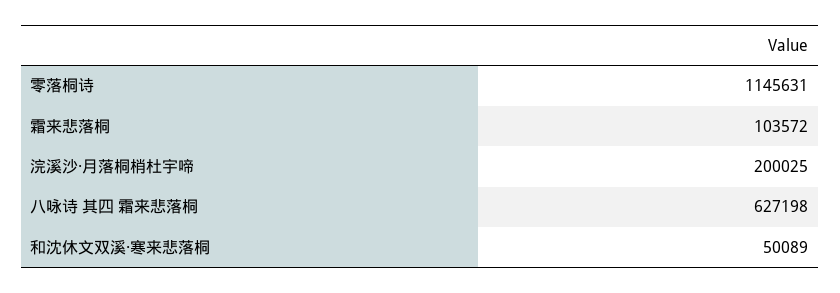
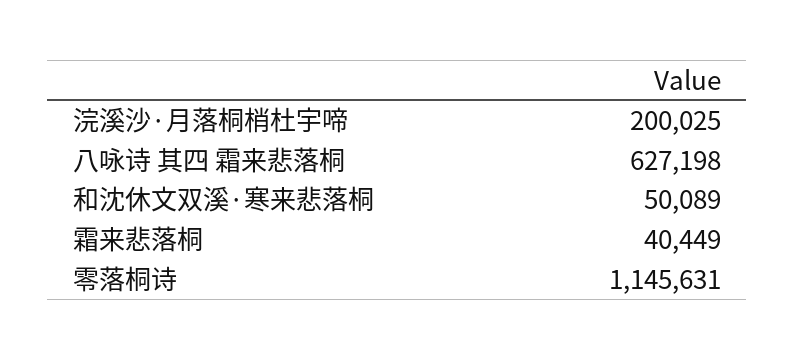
霜来悲落桐: 103572 -> 40449

